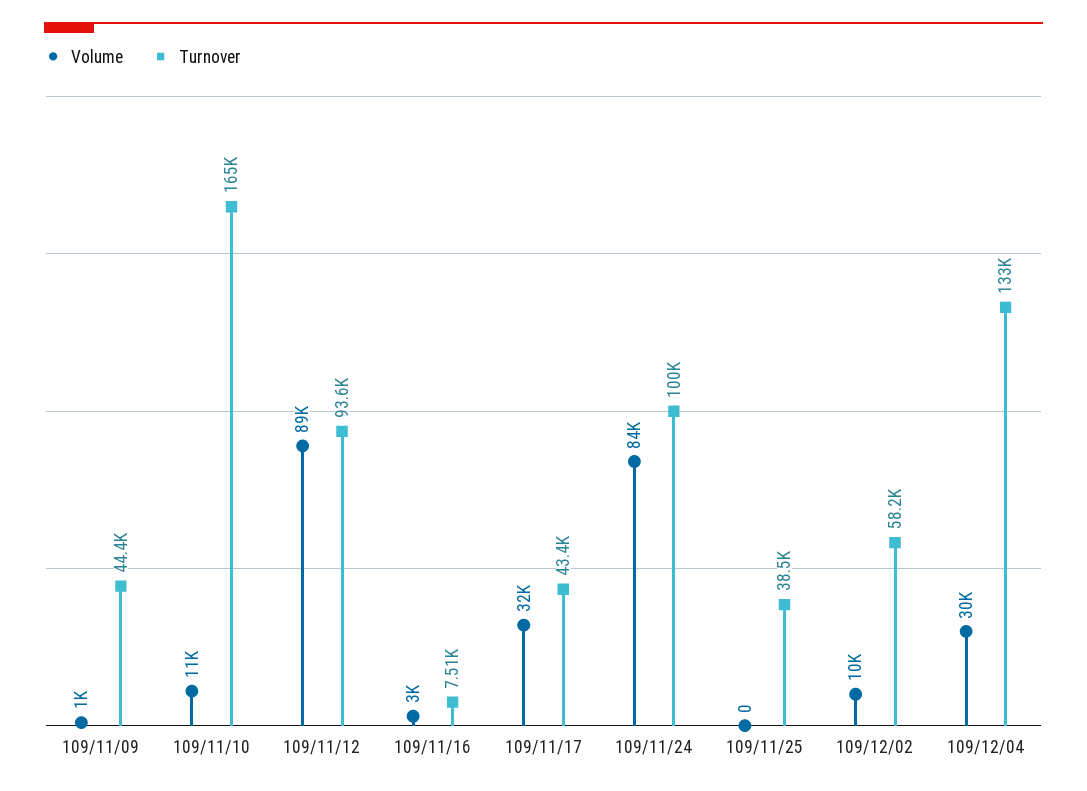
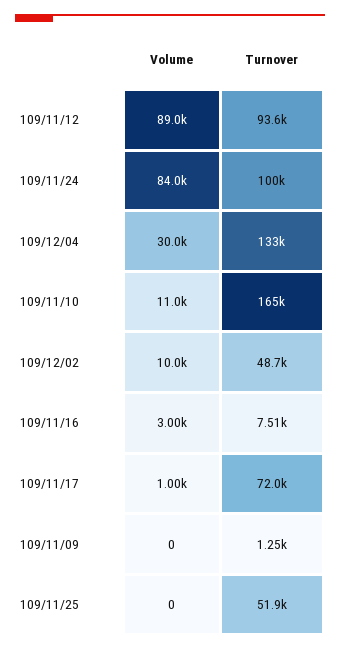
Volume, 109/11/09: 1000 -> 0
Turnover, 109/11/09: 44400 -> 1250
Volume, 109/11/17: 32000 -> 1000
Turnover, 109/11/17: 43400 -> 72000
Turnover, 109/11/25: 38500 -> 51900
Turnover, 109/12/02: 58200 -> 48700

